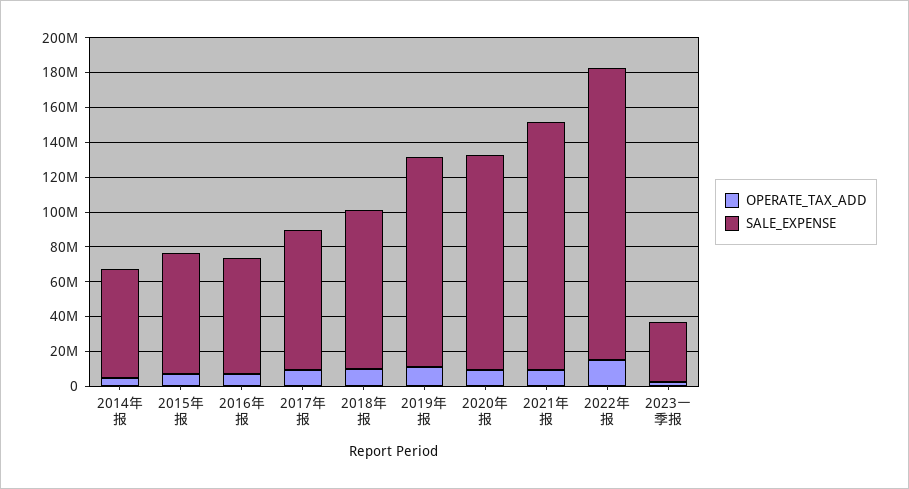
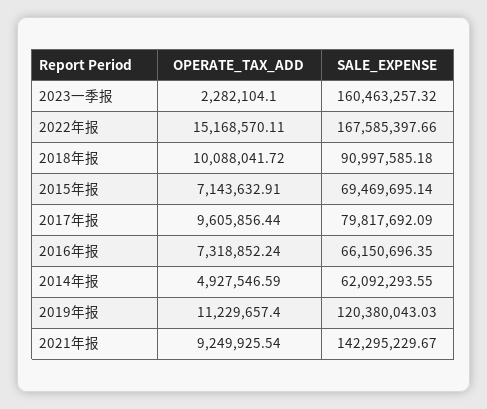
OPERATE_TAX_ADD, 2020年报: 10000000 -> none
SALE_EXPENSE, 2020年报: 125000000 -> none
SALE_EXPENSE, 2023一季报: 35000000 -> 160463257.32

